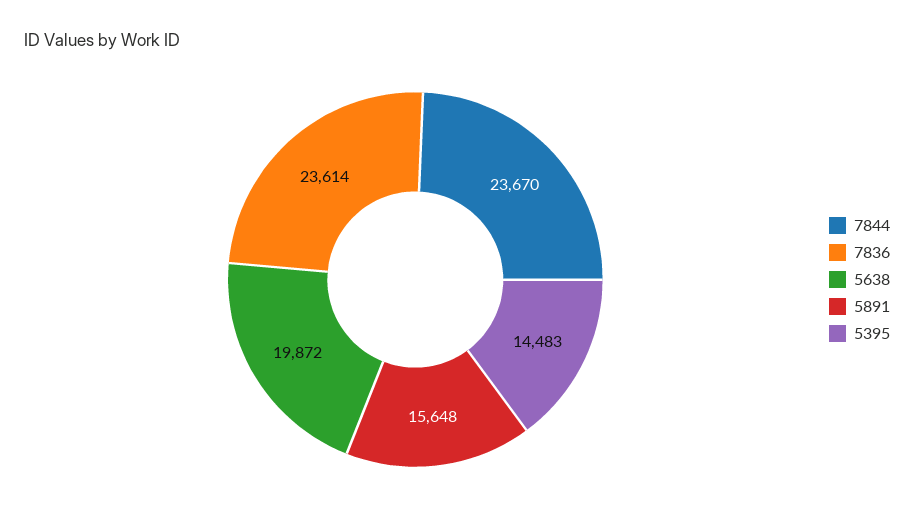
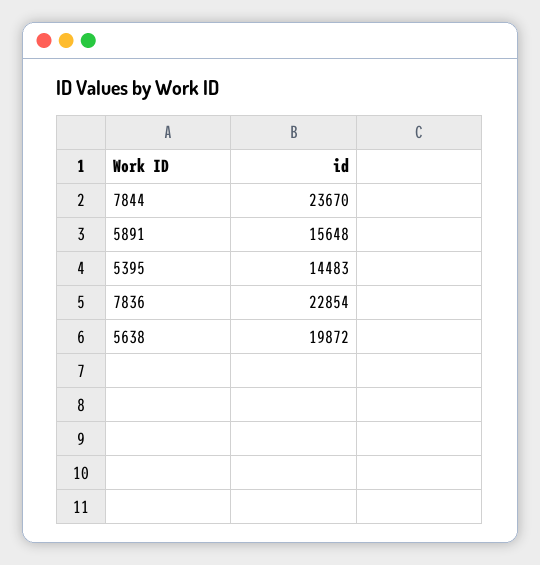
7836: 23614 -> 22854

